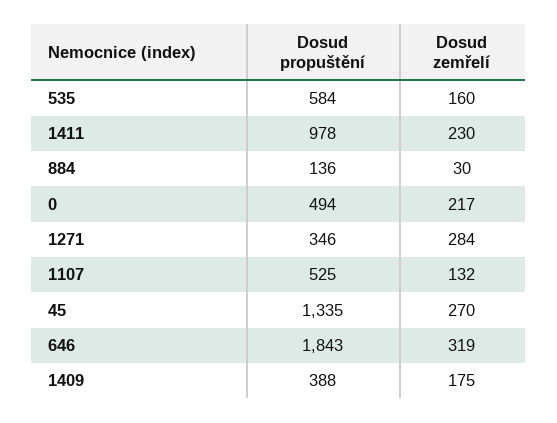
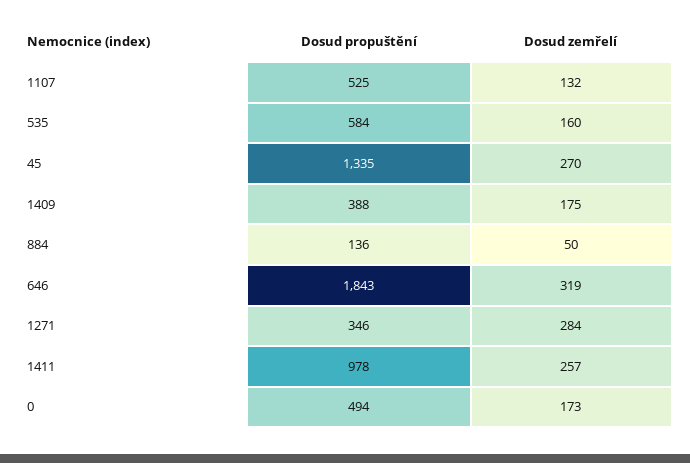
Dosud zemřelí, 1411: 230 -> 257
Dosud zemřelí, 884: 30 -> 50
Dosud zemřelí, 0: 217 -> 173

